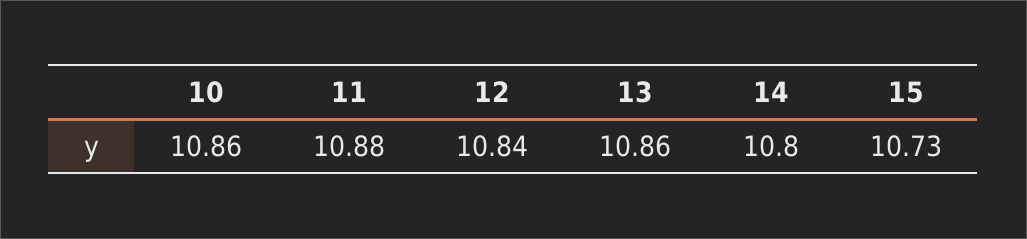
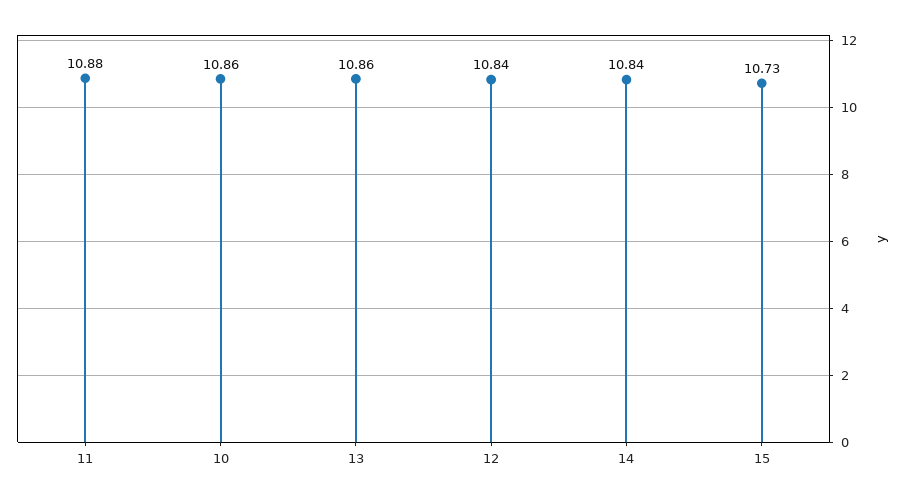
14: 10.8 -> 10.84

